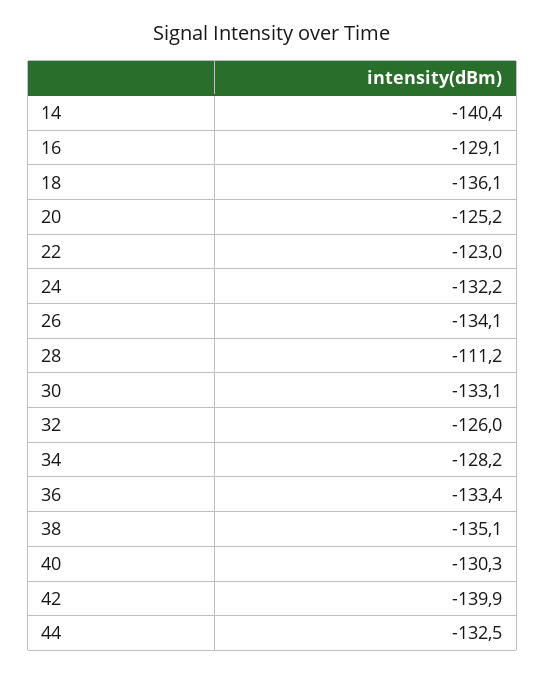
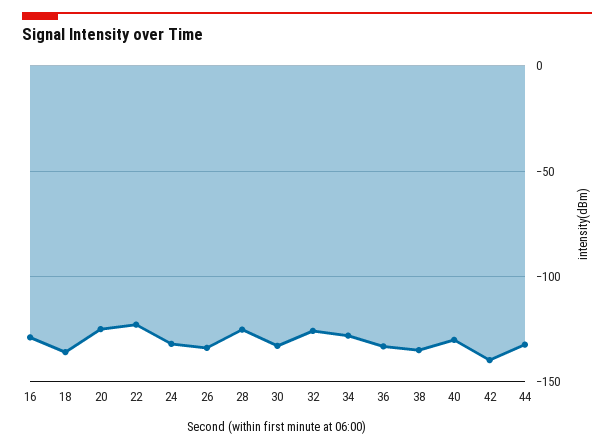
14: -140.4 -> none
28: -111.2 -> -125

